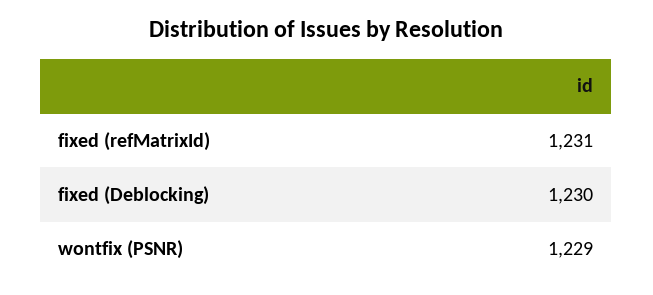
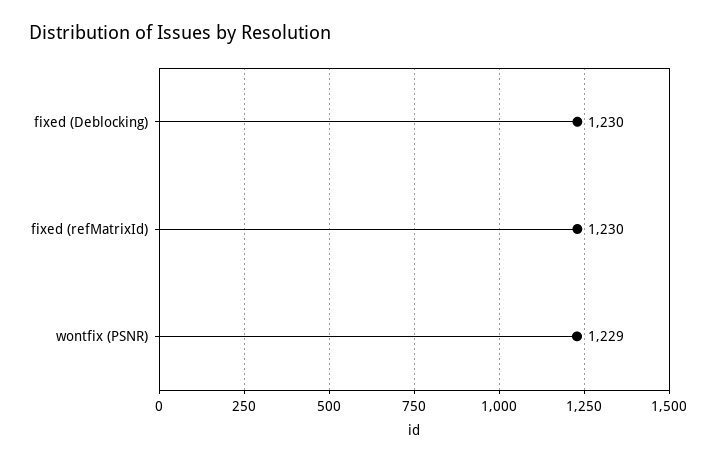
fixed (refMatrixId): 1231 -> 1230

